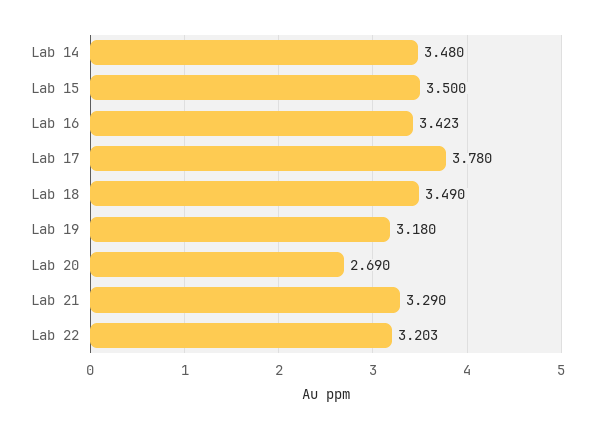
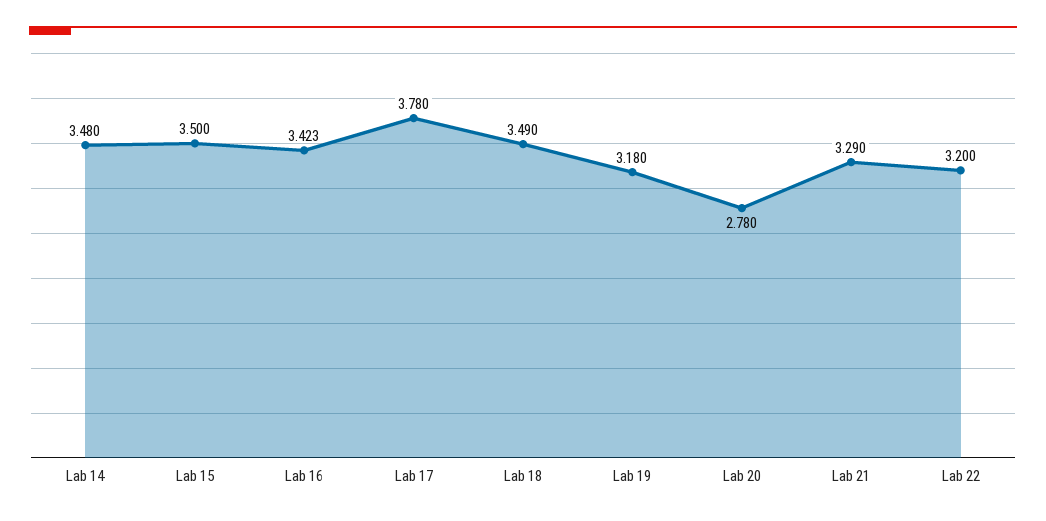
Lab 20: 2.69 -> 2.78
Lab 22: 3.203 -> 3.2

